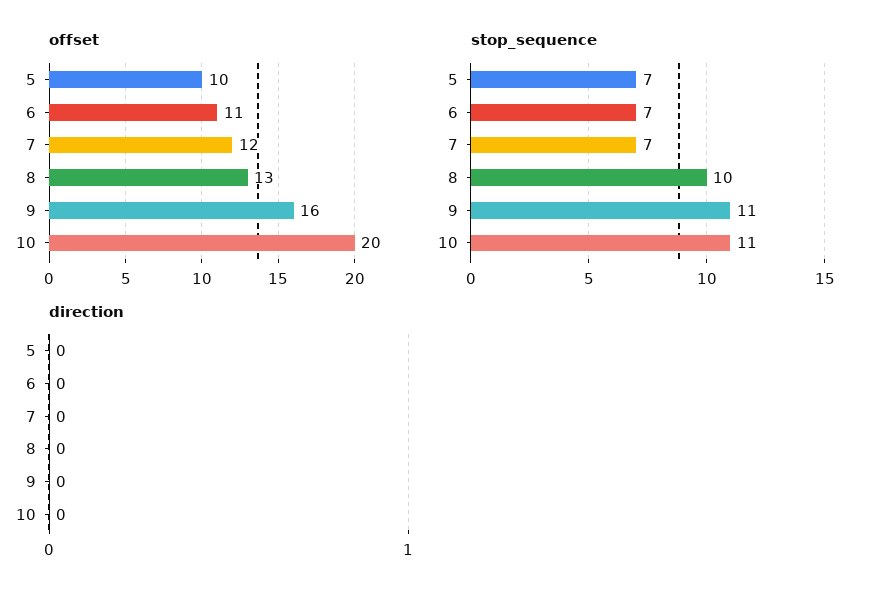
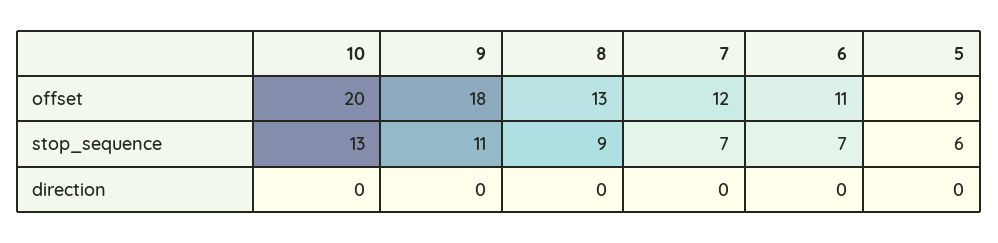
offset, 5: 10 -> 9
offset, 9: 16 -> 18
stop_sequence, 5: 7 -> 6
stop_sequence, 8: 10 -> 9
stop_sequence, 10: 11 -> 13

